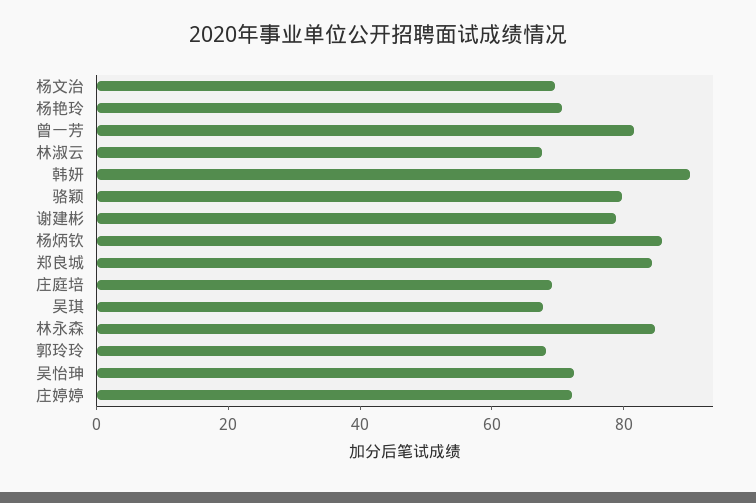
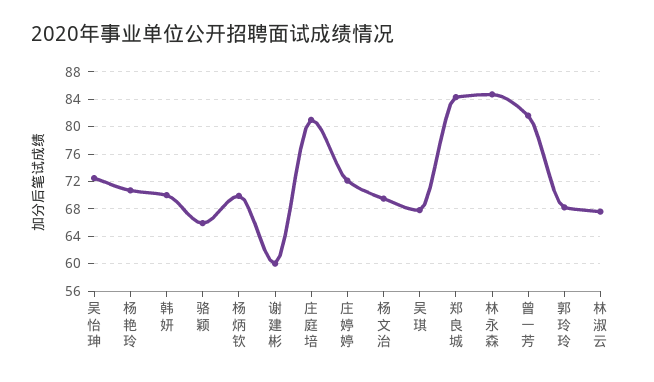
韩妍: 90 -> 70
骆颖: 80 -> 66
谢建彬: 80 -> 60
杨炳钦: 85 -> 70
庄庭培: 70 -> 81

